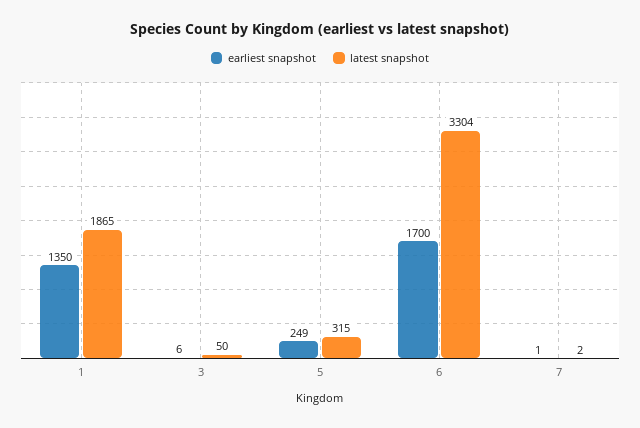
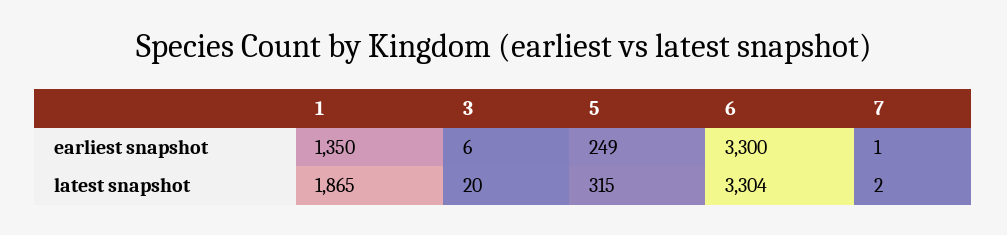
latest snapshot, 3: 50 -> 20
earliest snapshot, 6: 1700 -> 3300

